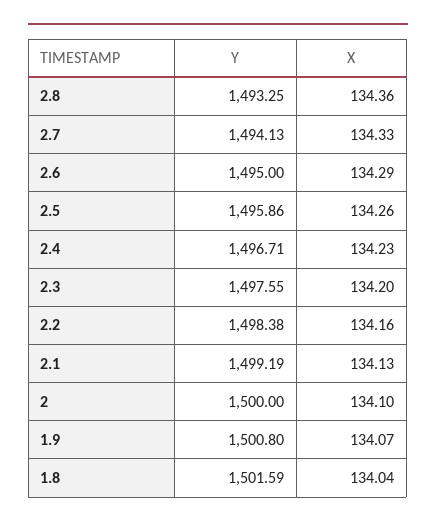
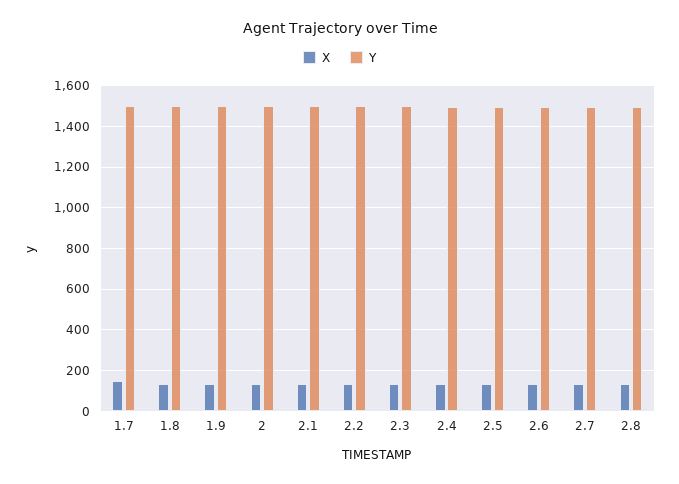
X, 1.7: none -> 150
Y, 1.7: none -> 1500

